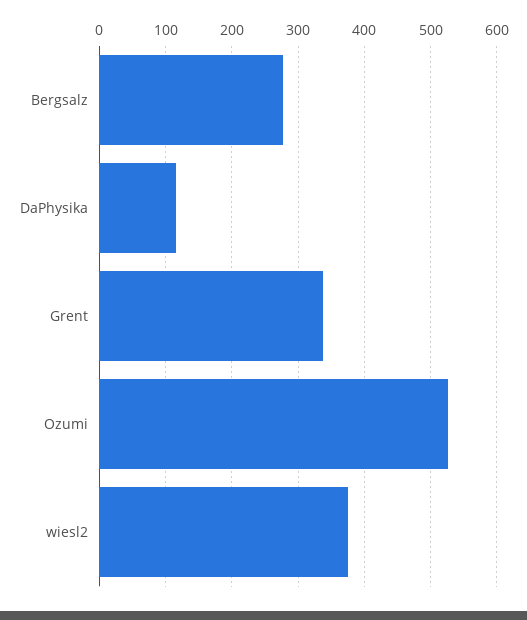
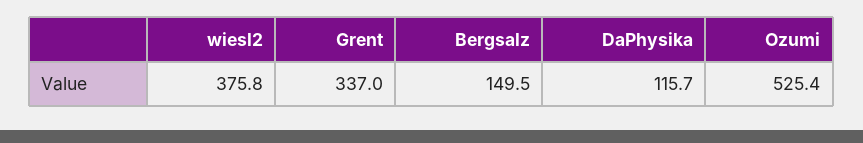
Bergsalz: 280 -> 149.5

